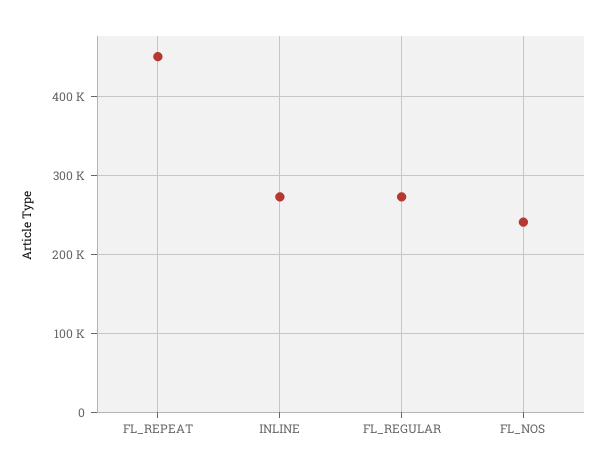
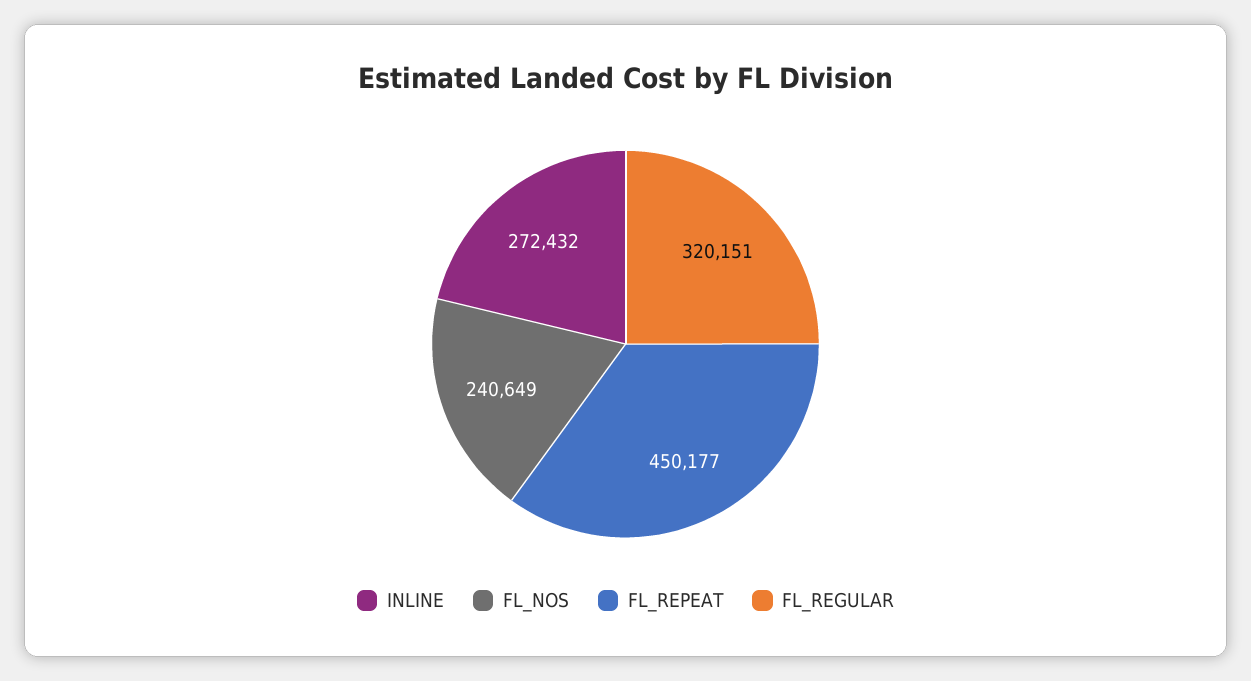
FL_REGULAR: 270000 -> 320151

